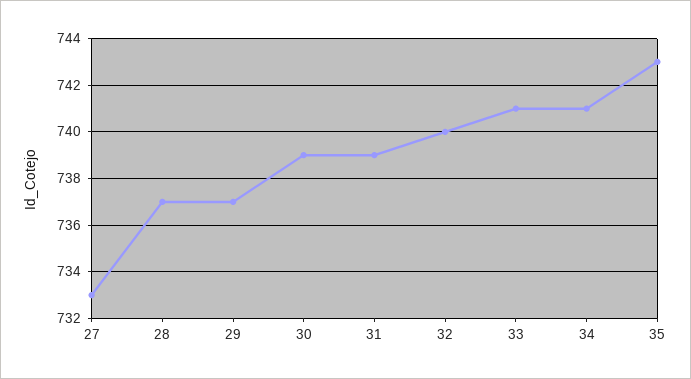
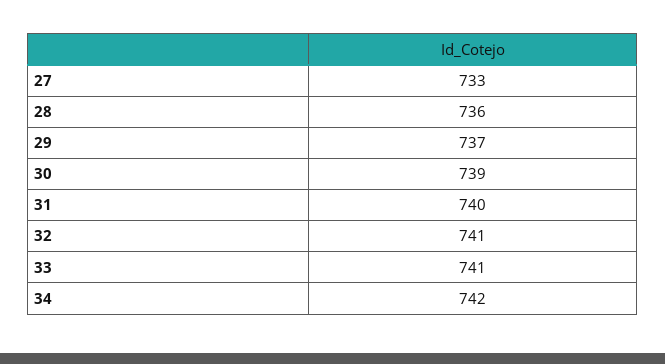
28: 737 -> 736
31: 739 -> 740
32: 740 -> 741
34: 741 -> 742
35: 743 -> none

